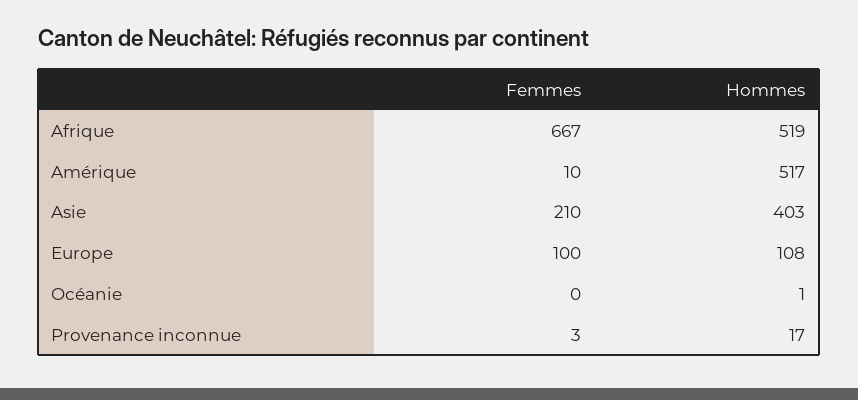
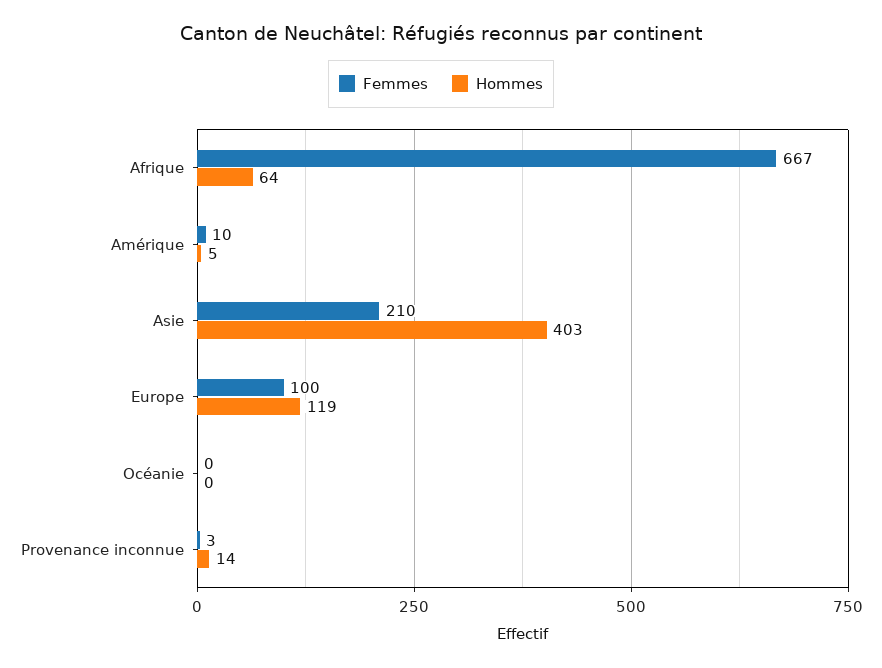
Hommes, Afrique: 519 -> 64
Hommes, Amérique: 517 -> 5
Hommes, Europe: 108 -> 119
Hommes, Océanie: 1 -> 0
Hommes, Provenance inconnue: 17 -> 14

